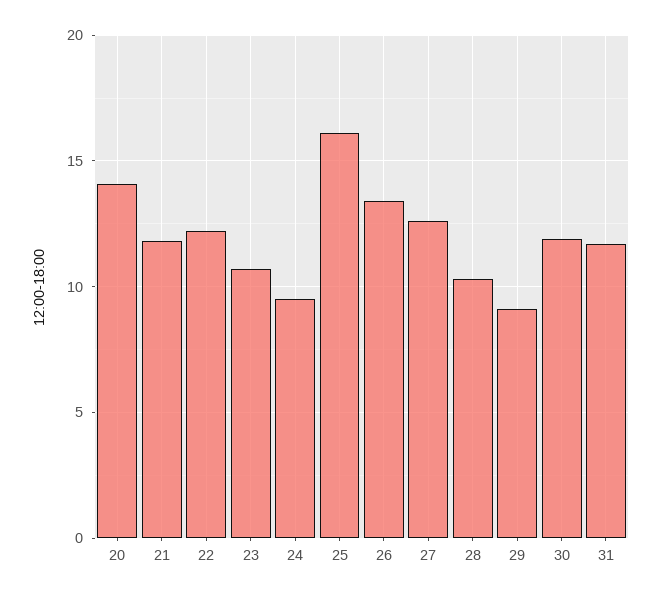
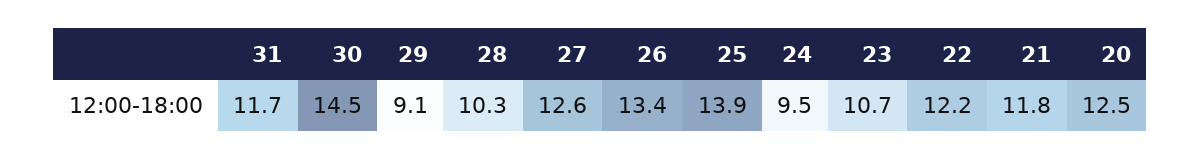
20: 14 -> 12.5
25: 16 -> 13.9
30: 12 -> 14.5

